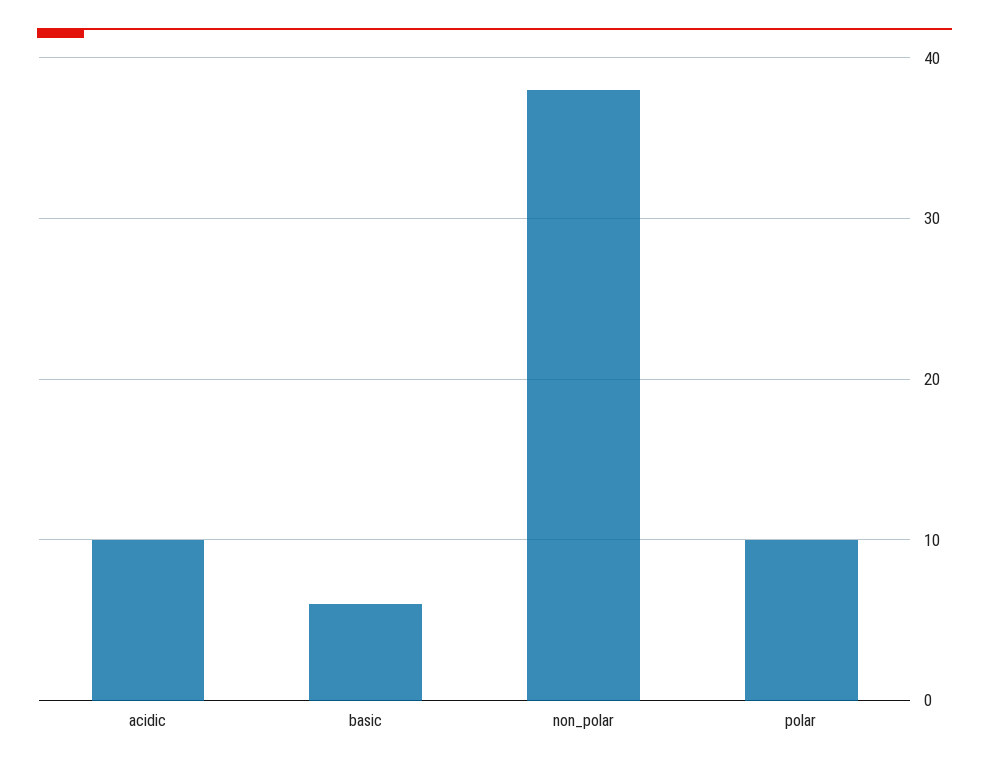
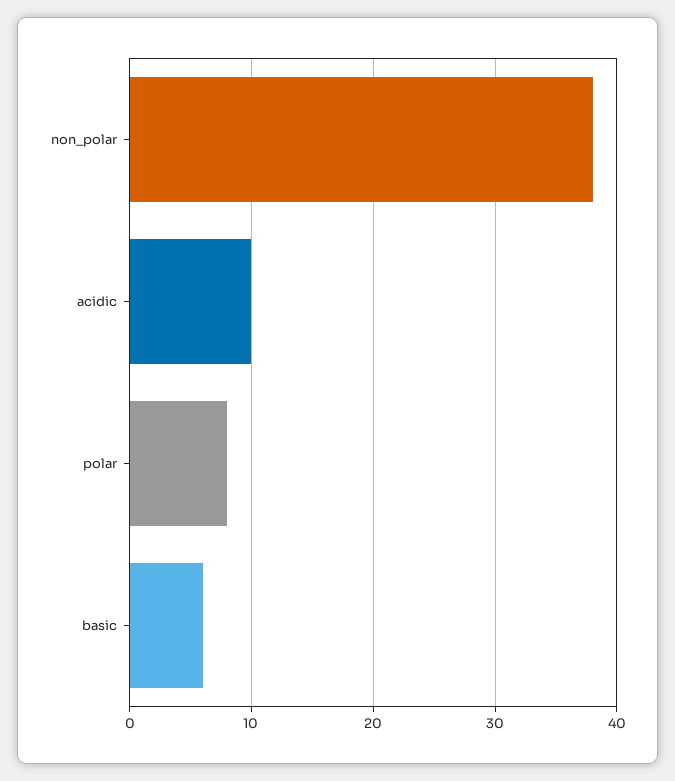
polar: 10 -> 8

